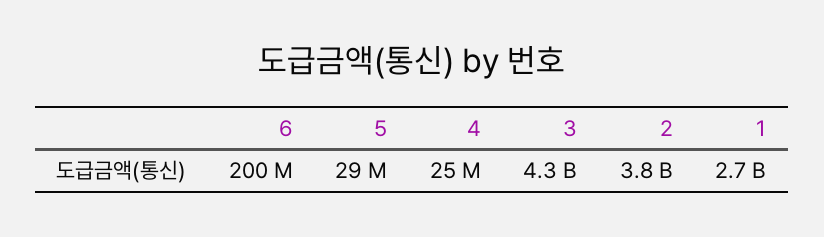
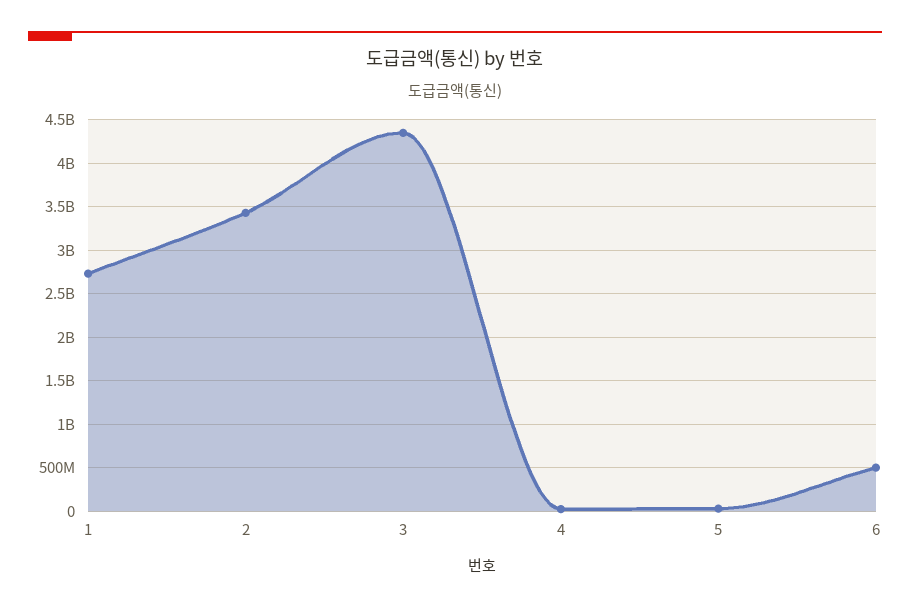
6: 200000000 -> 500000000
2: 3800000000 -> 3400000000

